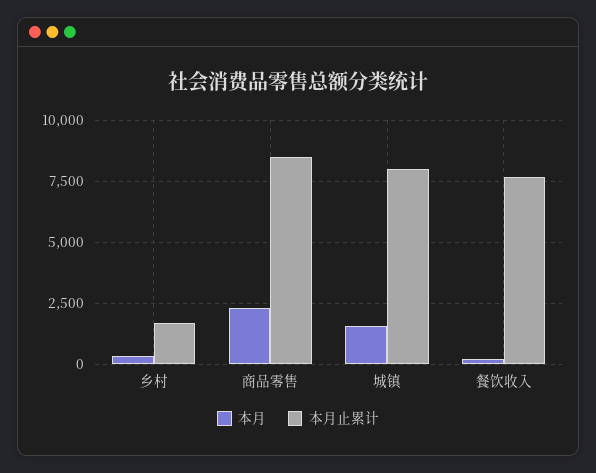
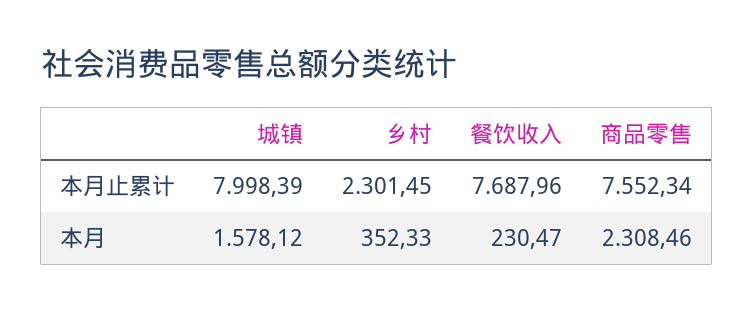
本月止累计, 乡村: 1750 -> 2301.45
本月止累计, 商品零售: 8500 -> 7552.34

